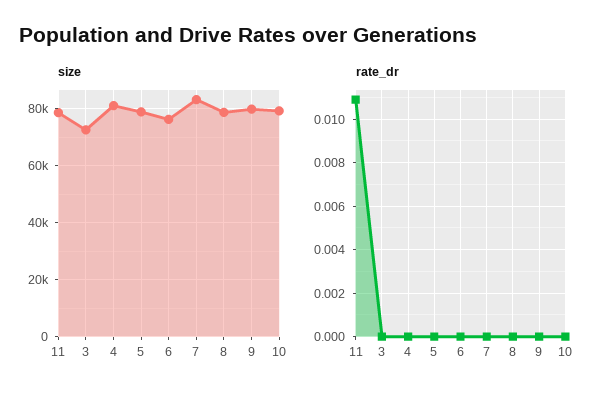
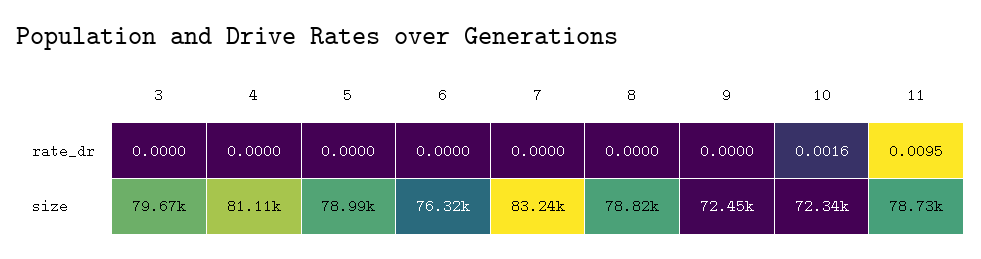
size, 3: 72500 -> 79670
size, 9: 80000 -> 72450
size, 10: 80000 -> 72340
rate_dr, 11: 0.011 -> 0.0095
rate_dr, 10: 0 -> 0.0016

